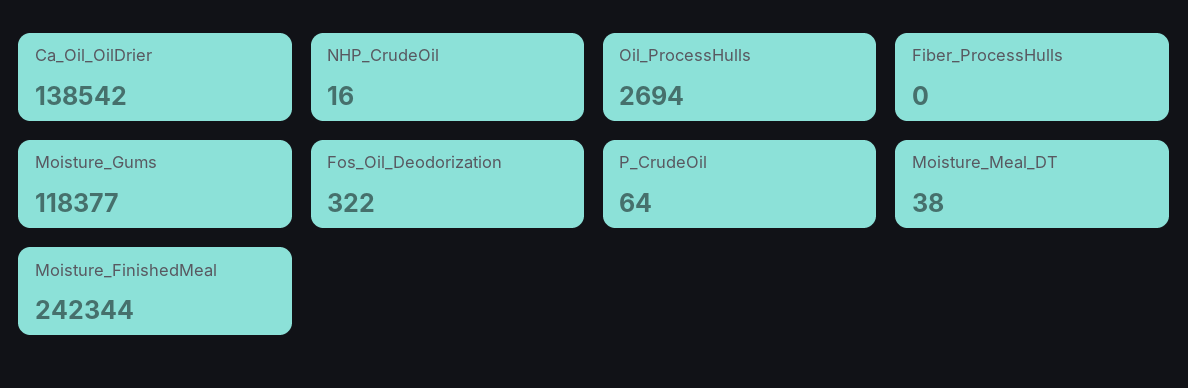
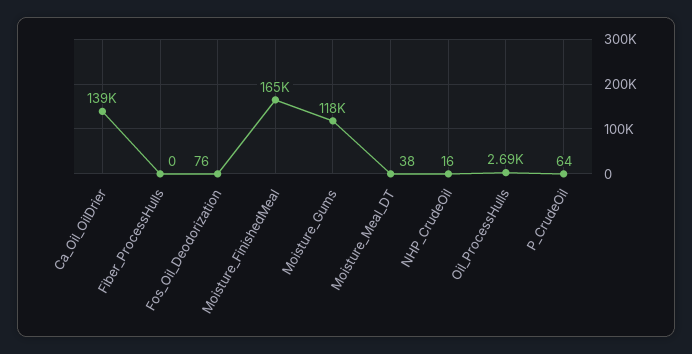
Fos_Oil_Deodorization: 322 -> 76
Moisture_FinishedMeal: 242344 -> 165000

